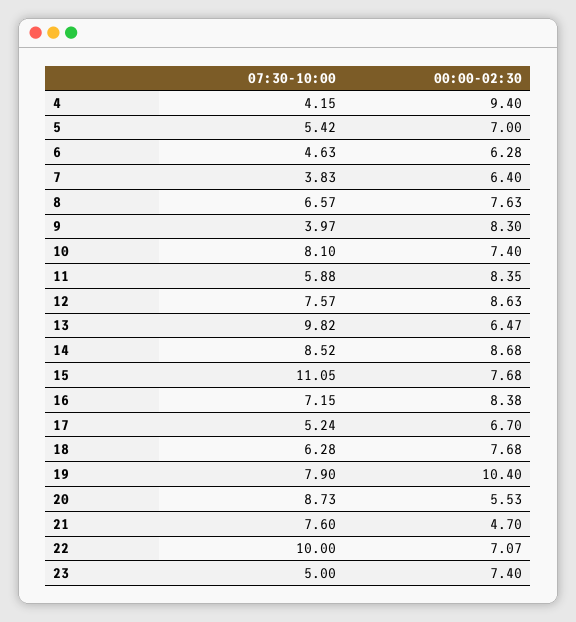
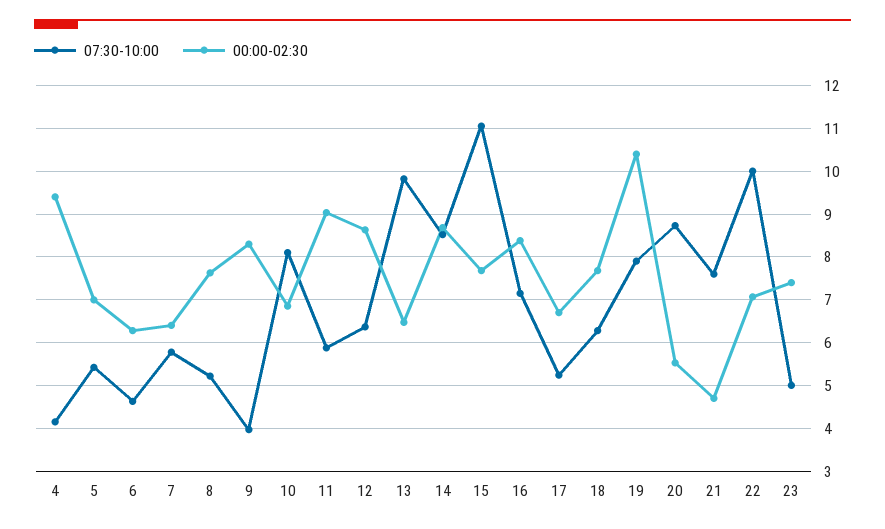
07:30-10:00, 7: 3.83 -> 5.8
07:30-10:00, 8: 6.57 -> 5.2
00:00-02:30, 10: 7.4 -> 6.8
00:00-02:30, 11: 8.35 -> 9
07:30-10:00, 12: 7.57 -> 6.4

